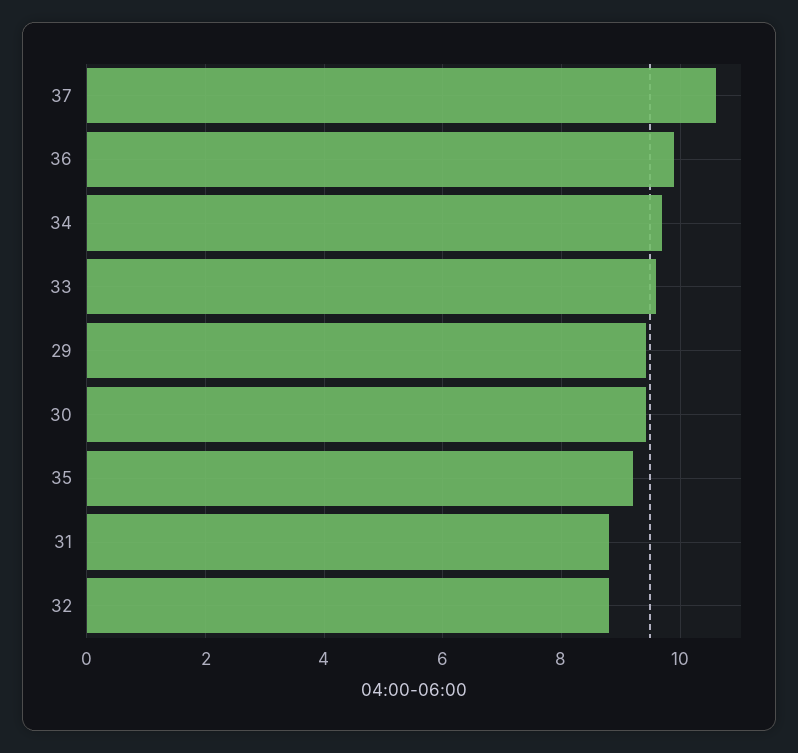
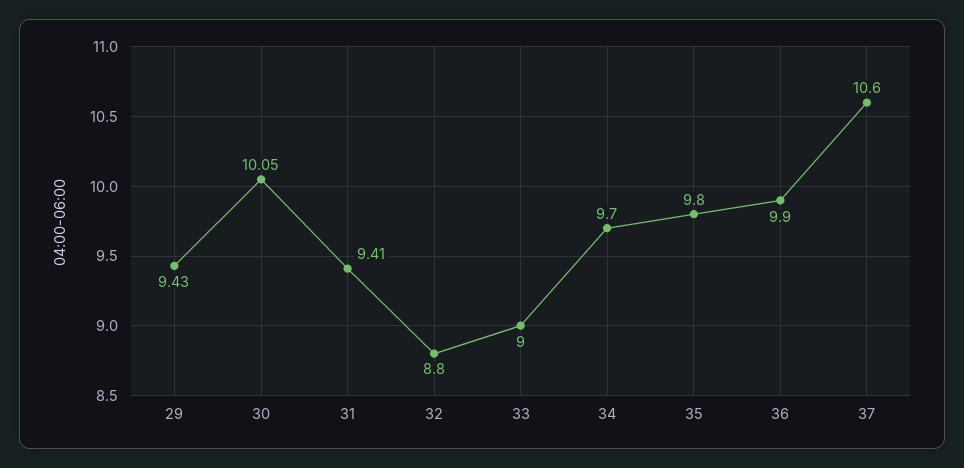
33: 9.6 -> 9
30: 9.4 -> 10.05
35: 9.2 -> 9.8
31: 8.8 -> 9.41

